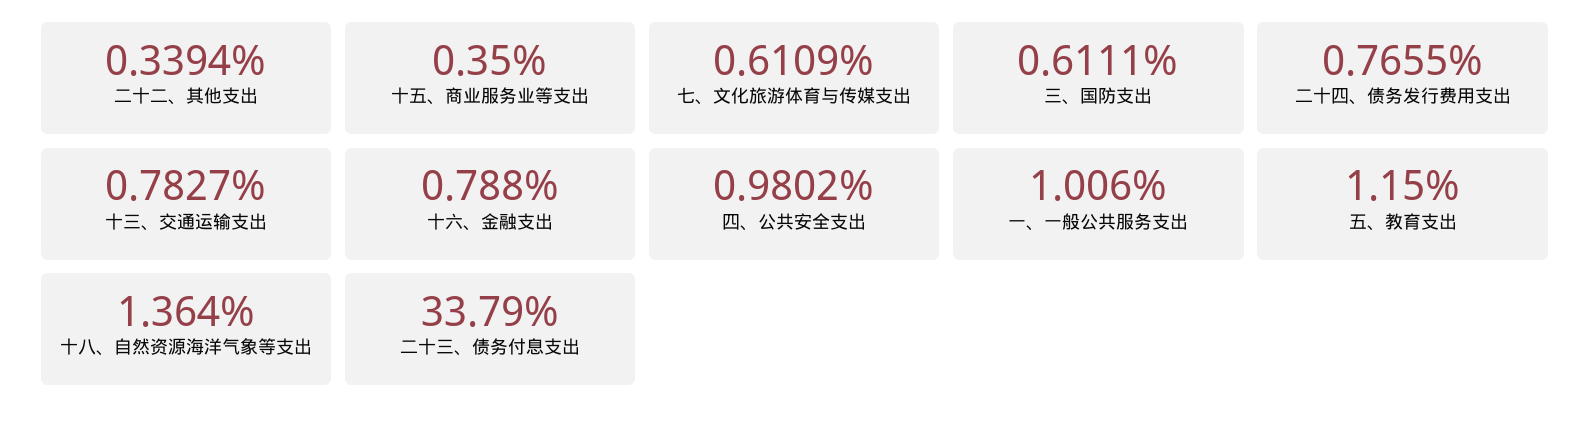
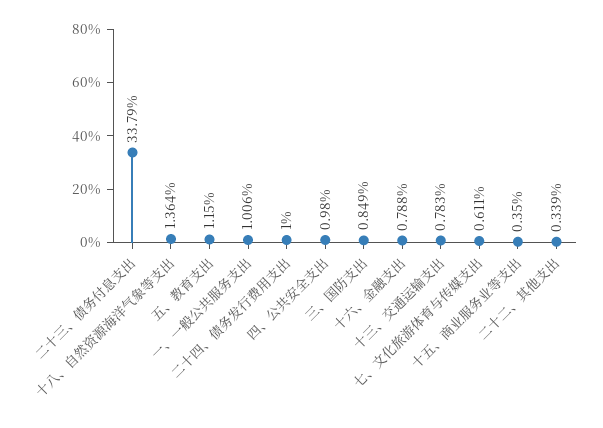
三、国防支出: 0.6111 -> 0.849
二十四、债务发行费用支出: 0.7655 -> 1

